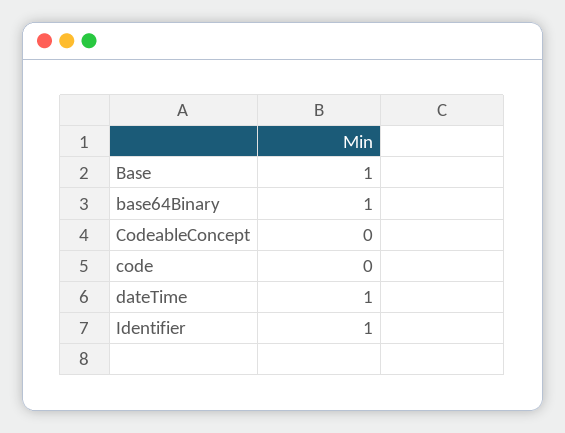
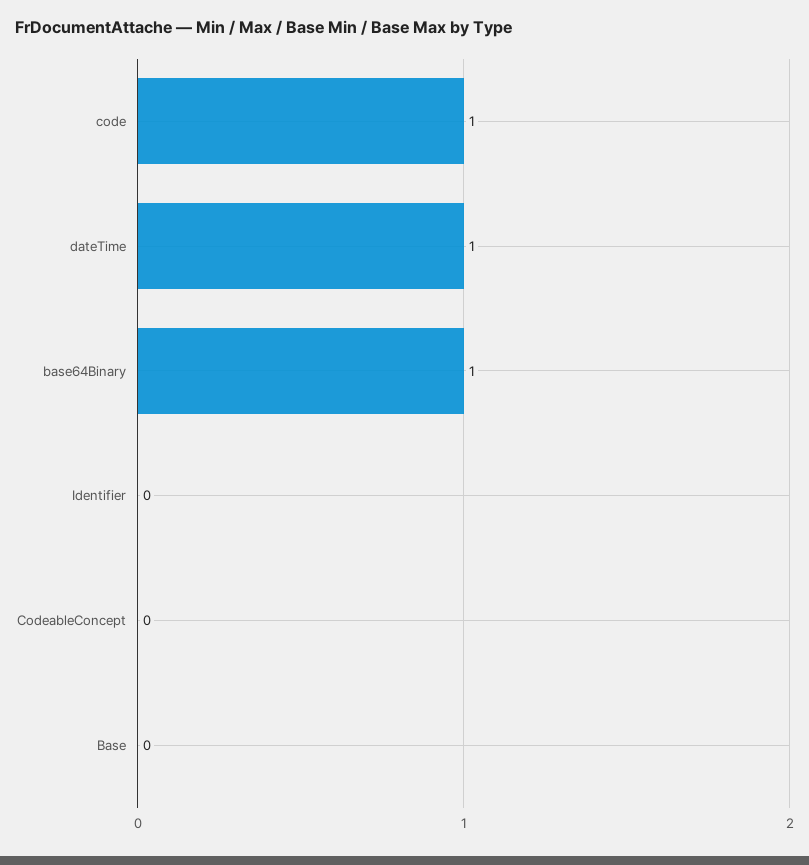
Base: 1 -> 0
code: 0 -> 1
Identifier: 1 -> 0

